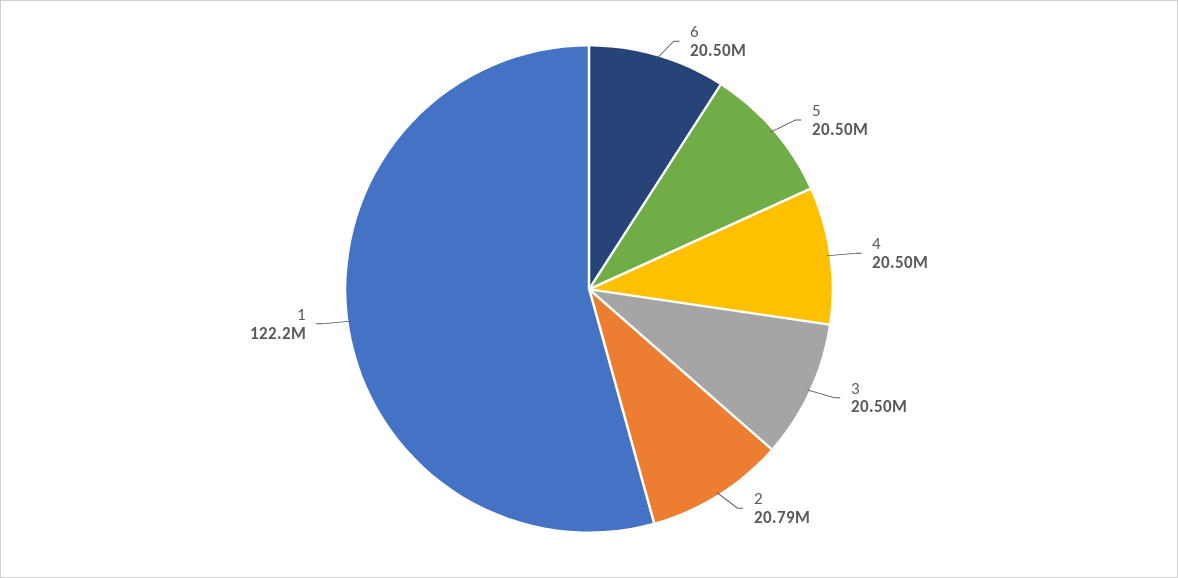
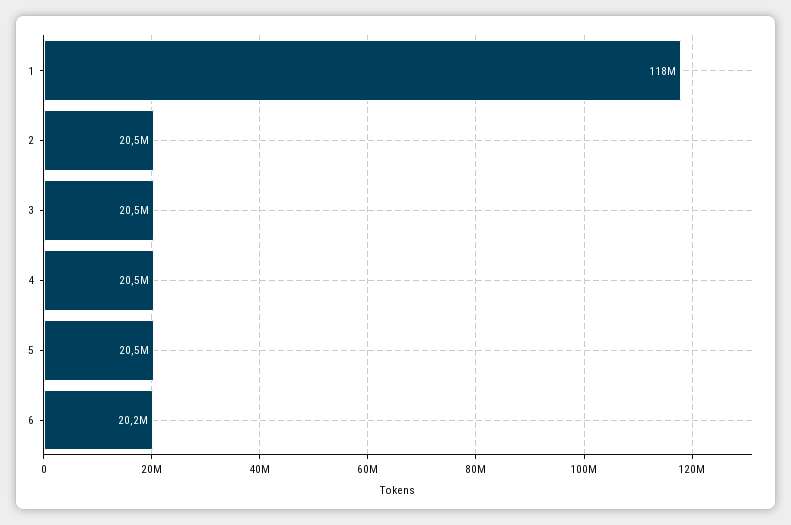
6: 20500000 -> 20200000
2: 20790000 -> 20500000
1: 122200000 -> 118000000

